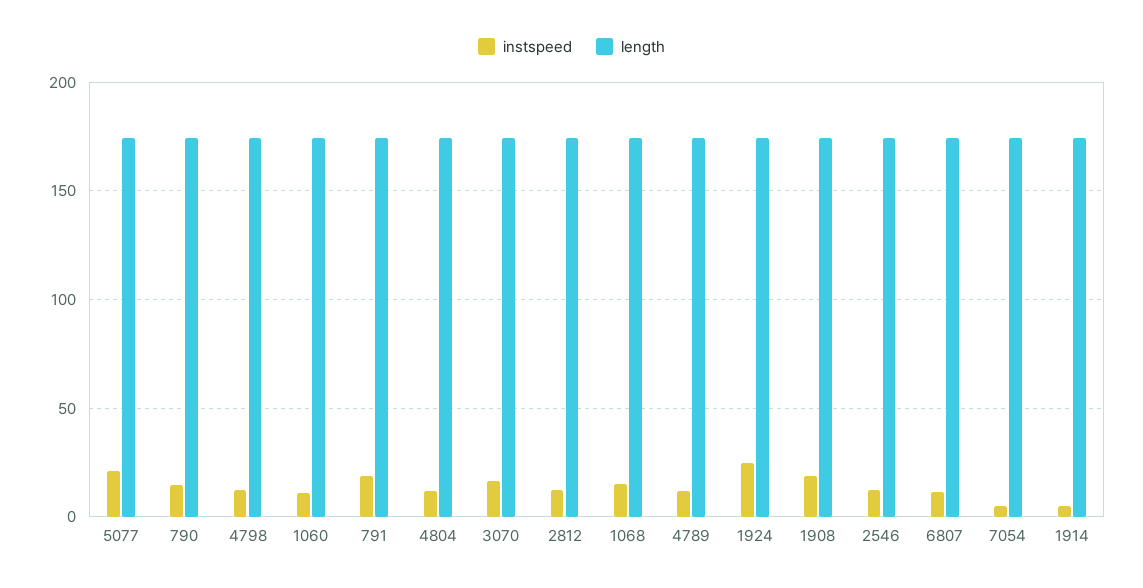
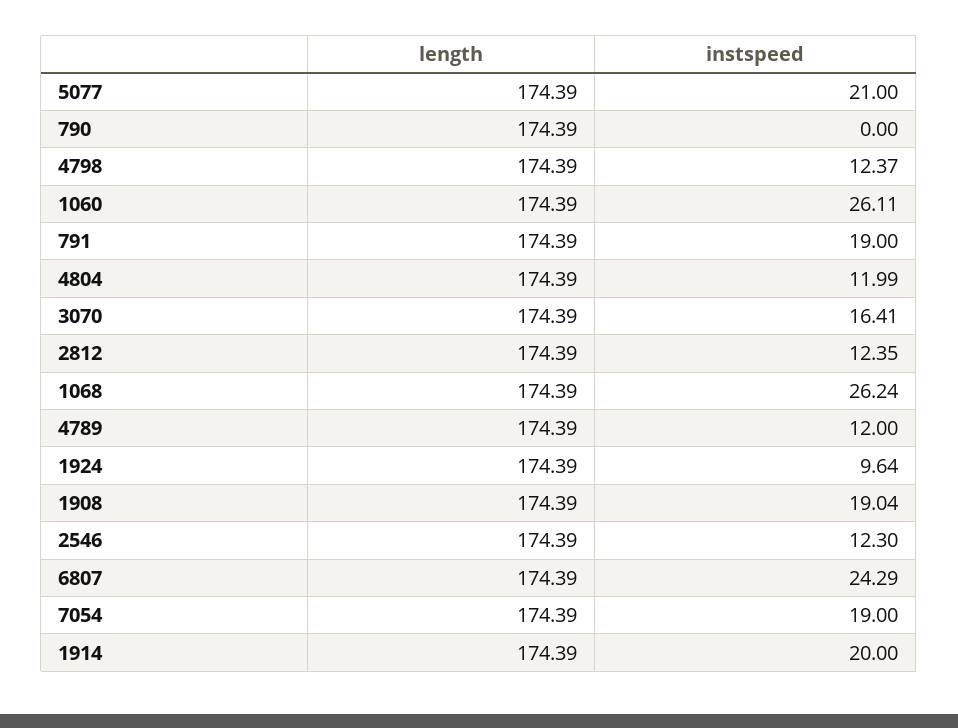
instspeed, 790: 15 -> 0
instspeed, 1060: 10 -> 26.11
instspeed, 1068: 15 -> 26.24
instspeed, 1924: 25 -> 9.64
instspeed, 6807: 10 -> 24.29
instspeed, 7054: 5 -> 19
instspeed, 1914: 5 -> 20

